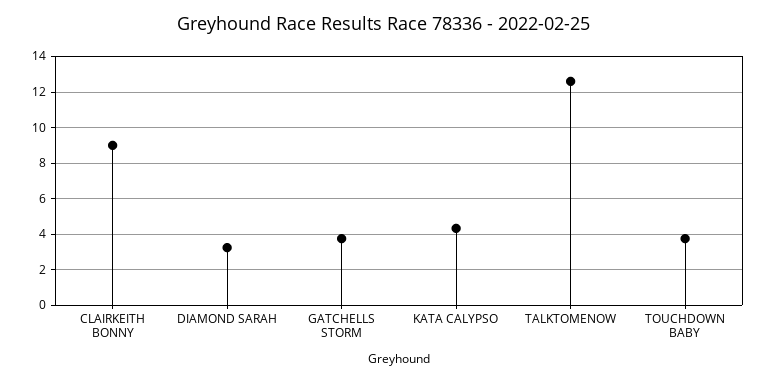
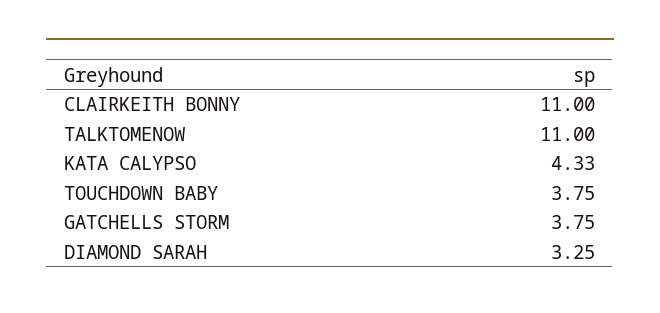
CLAIRKEITH BONNY: 9 -> 11
TALKTOMENOW: 12.5 -> 11

